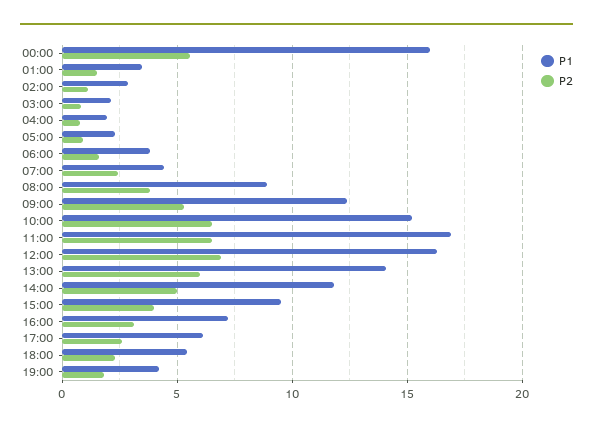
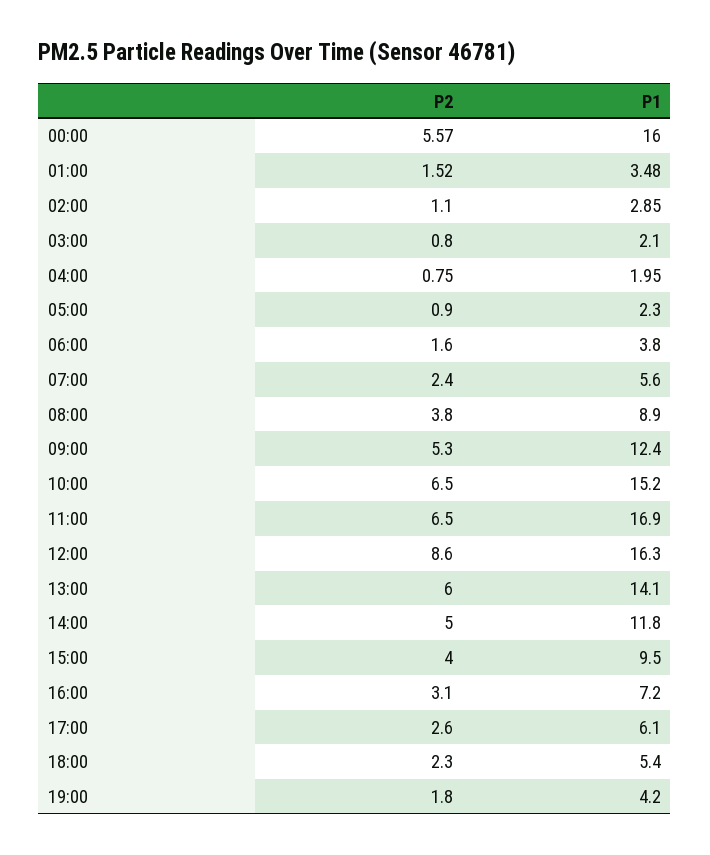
P1, 07:00: 4.5 -> 5.6
P2, 12:00: 7 -> 8.6

